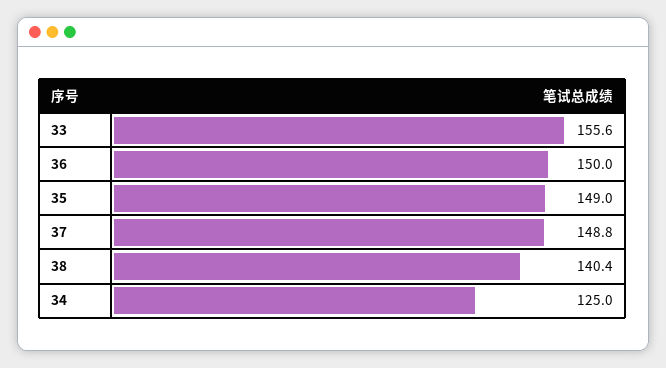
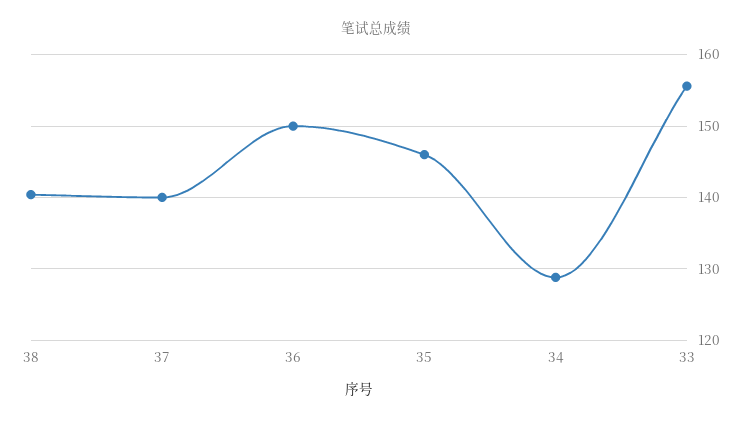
35: 149 -> 146
37: 148.8 -> 140
34: 125 -> 129

